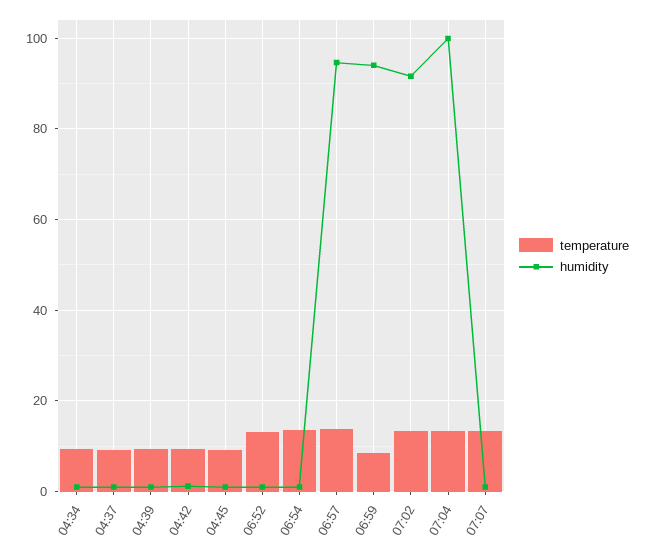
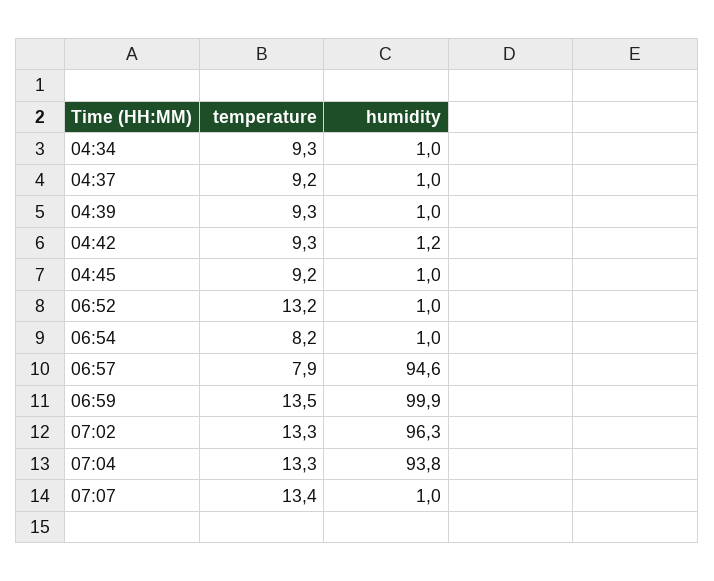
temperature, 06:54: 14 -> 8.2
temperature, 06:57: 14 -> 7.9
temperature, 06:59: 8 -> 13.5
humidity, 06:59: 94 -> 99.9
humidity, 07:02: 92 -> 96.3
humidity, 07:04: 100 -> 93.8

